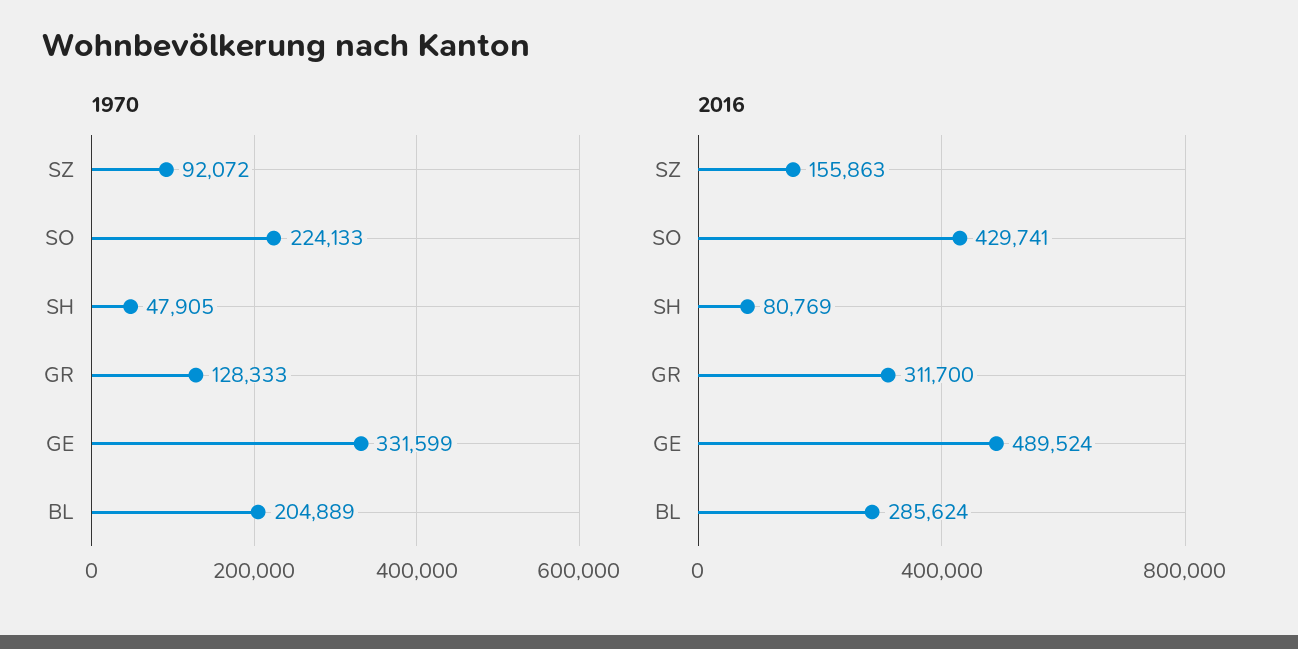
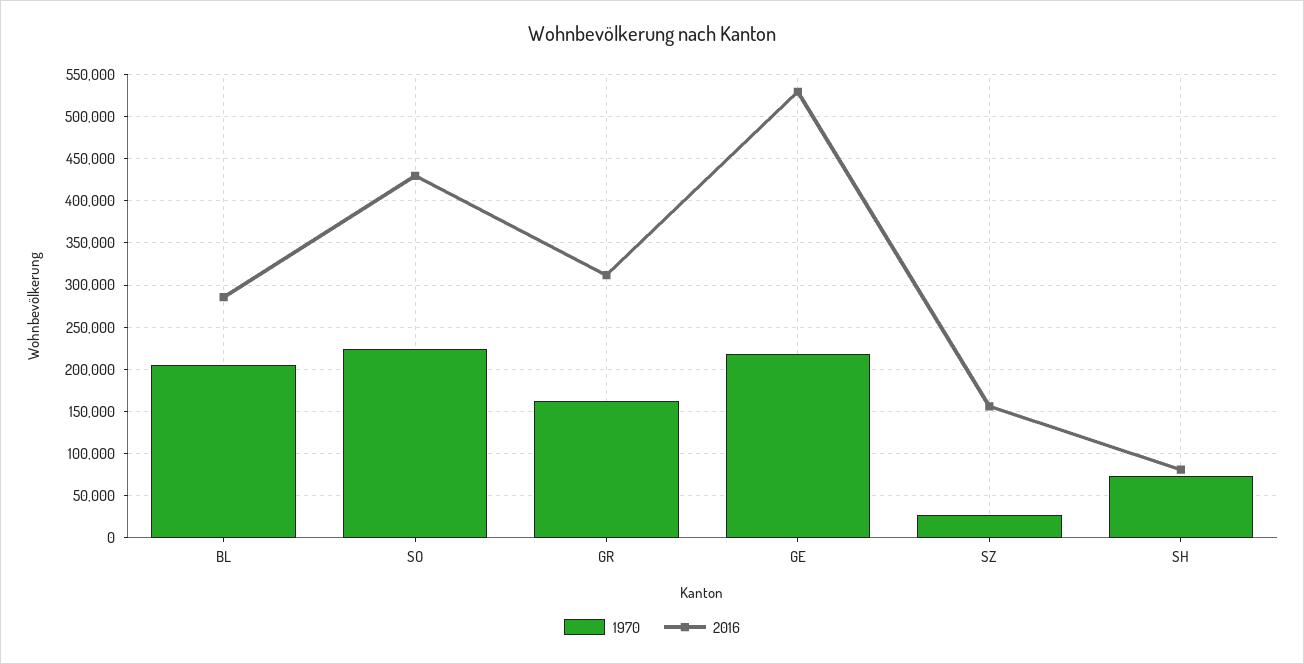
1970, SZ: 92072 -> 30000
1970, SH: 47905 -> 70000
1970, GR: 128333 -> 160000
1970, GE: 331599 -> 220000
2016, GE: 489524 -> 530000

